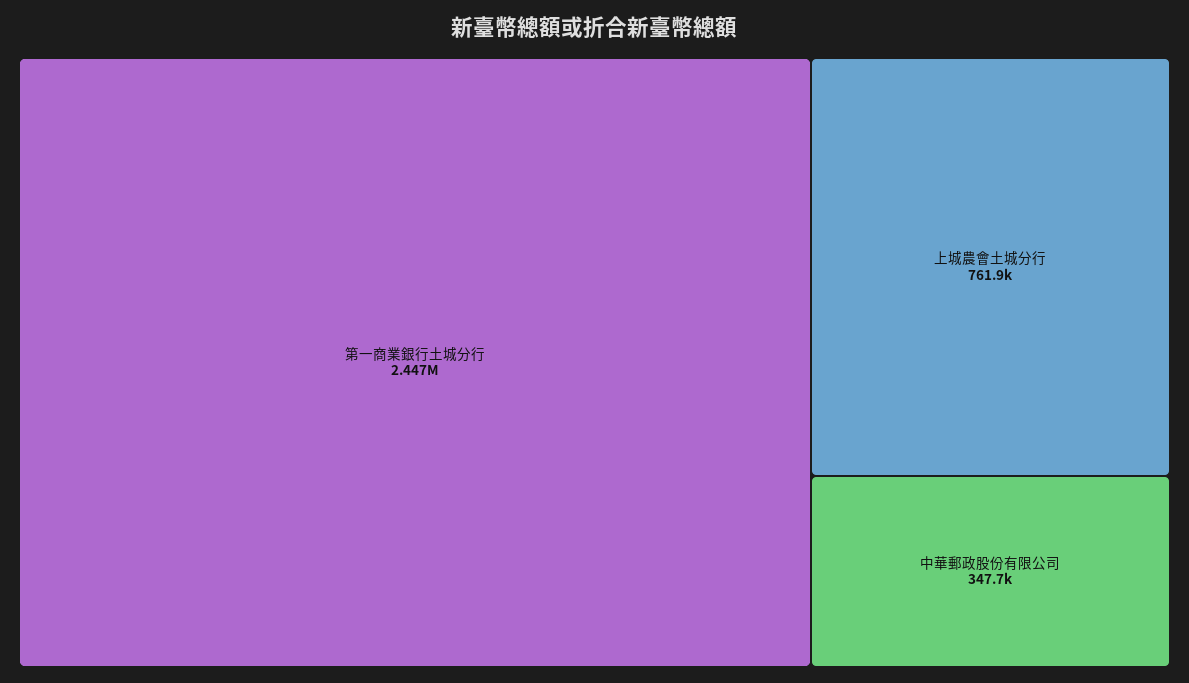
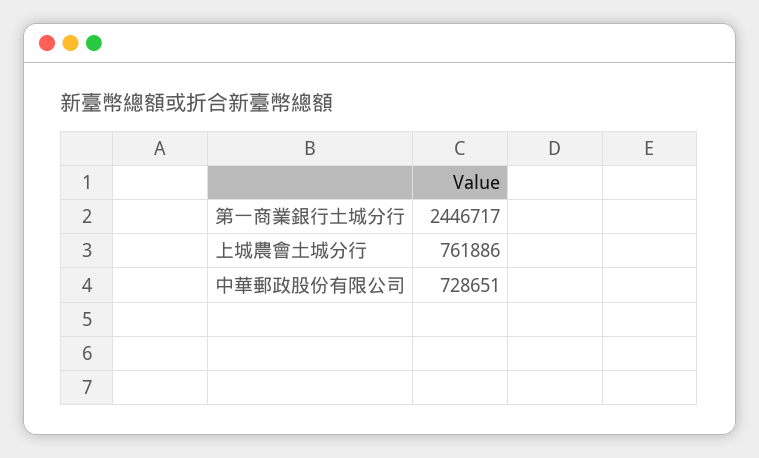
中華郵政股份有限公司: 347700 -> 728651

